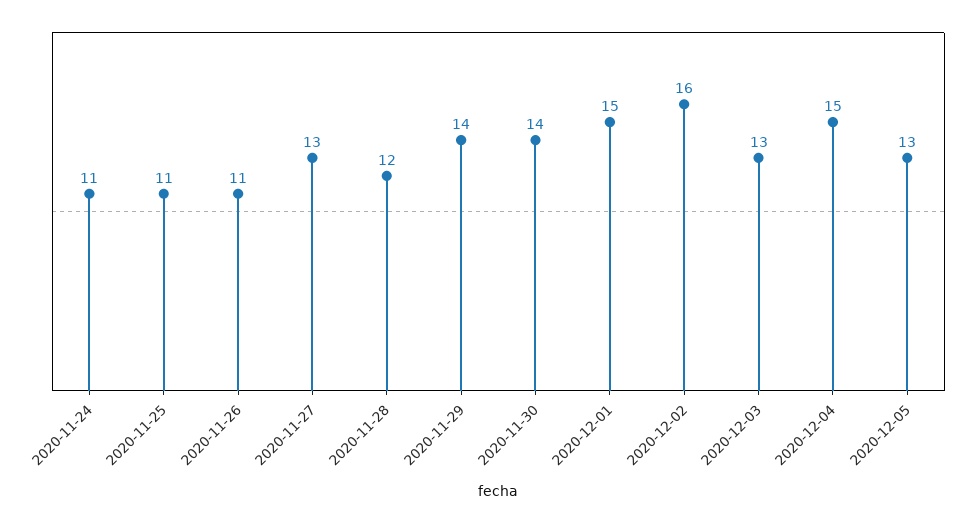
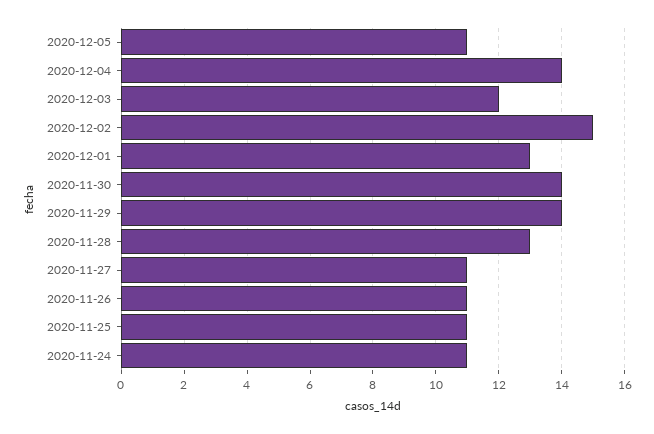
2020-11-27: 13 -> 11
2020-11-28: 12 -> 13
2020-12-01: 15 -> 13
2020-12-02: 16 -> 15
2020-12-03: 13 -> 12
2020-12-04: 15 -> 14
2020-12-05: 13 -> 11

